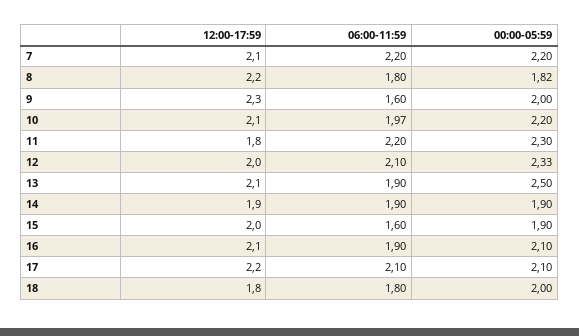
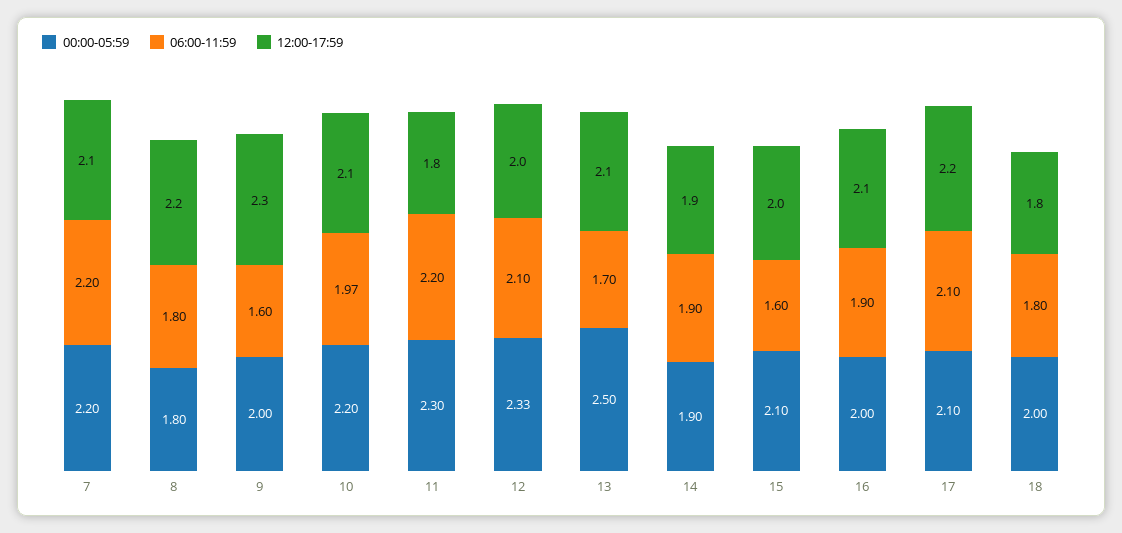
00:00-05:59, 8: 1.82 -> 1.8
06:00-11:59, 13: 1.9 -> 1.7
00:00-05:59, 15: 1.9 -> 2.1
00:00-05:59, 16: 2.1 -> 2

